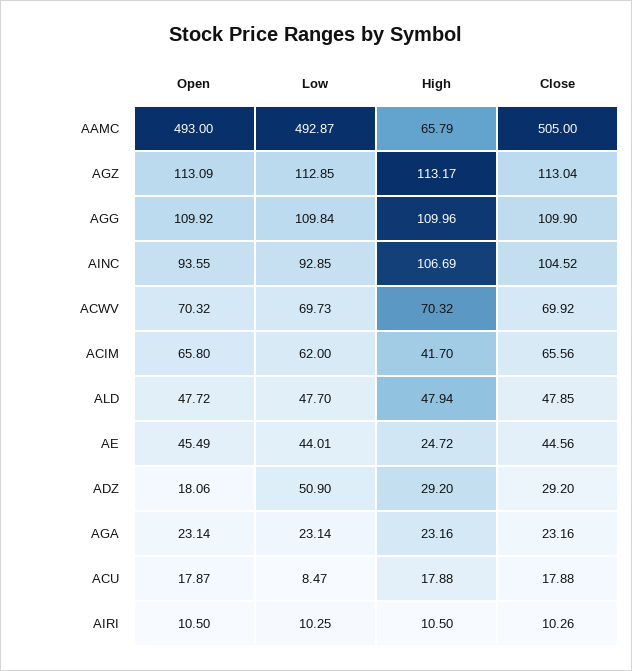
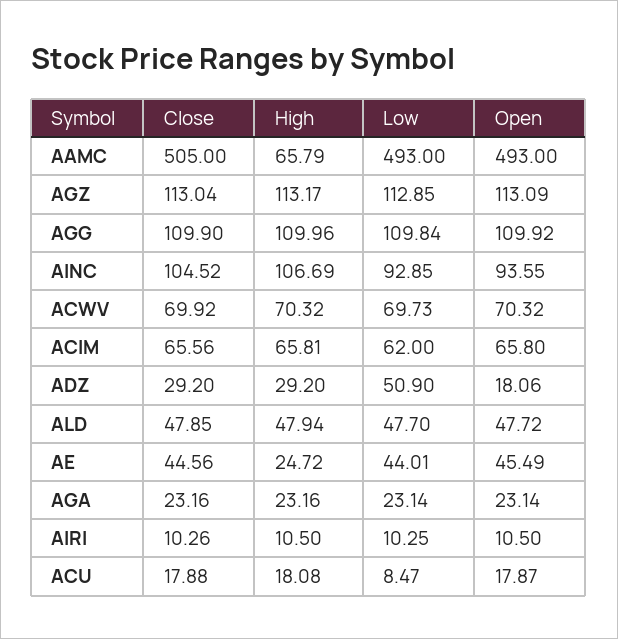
Low, AAMC: 492.87 -> 493
High, ACIM: 41.7 -> 65.81
High, ACU: 17.88 -> 18.08

